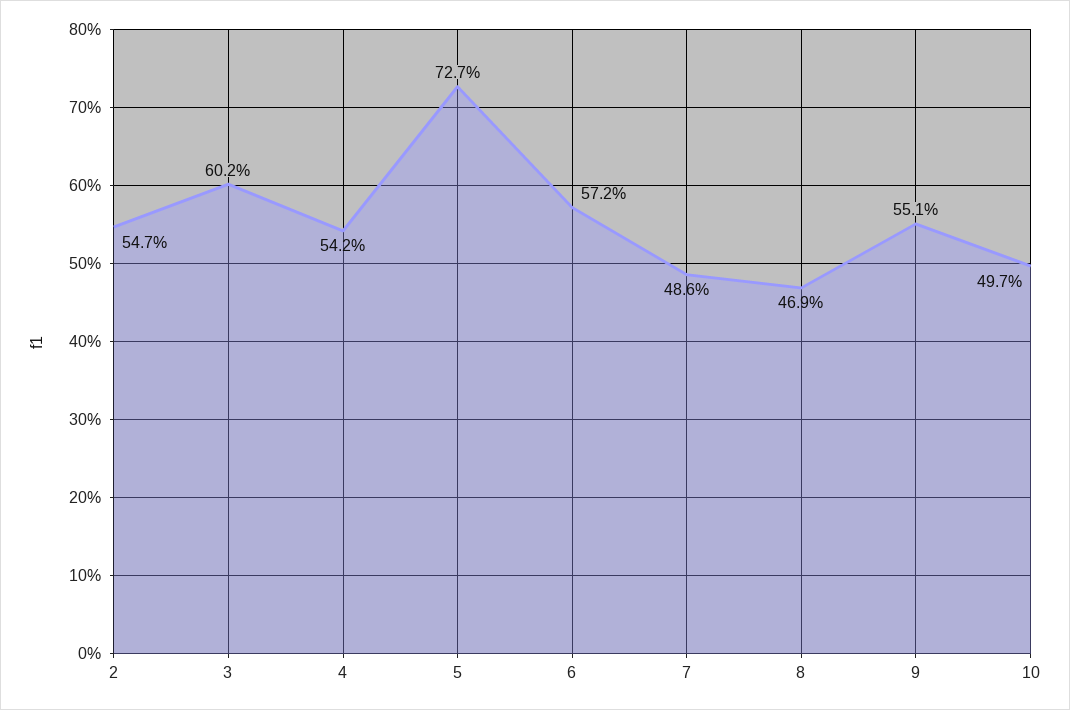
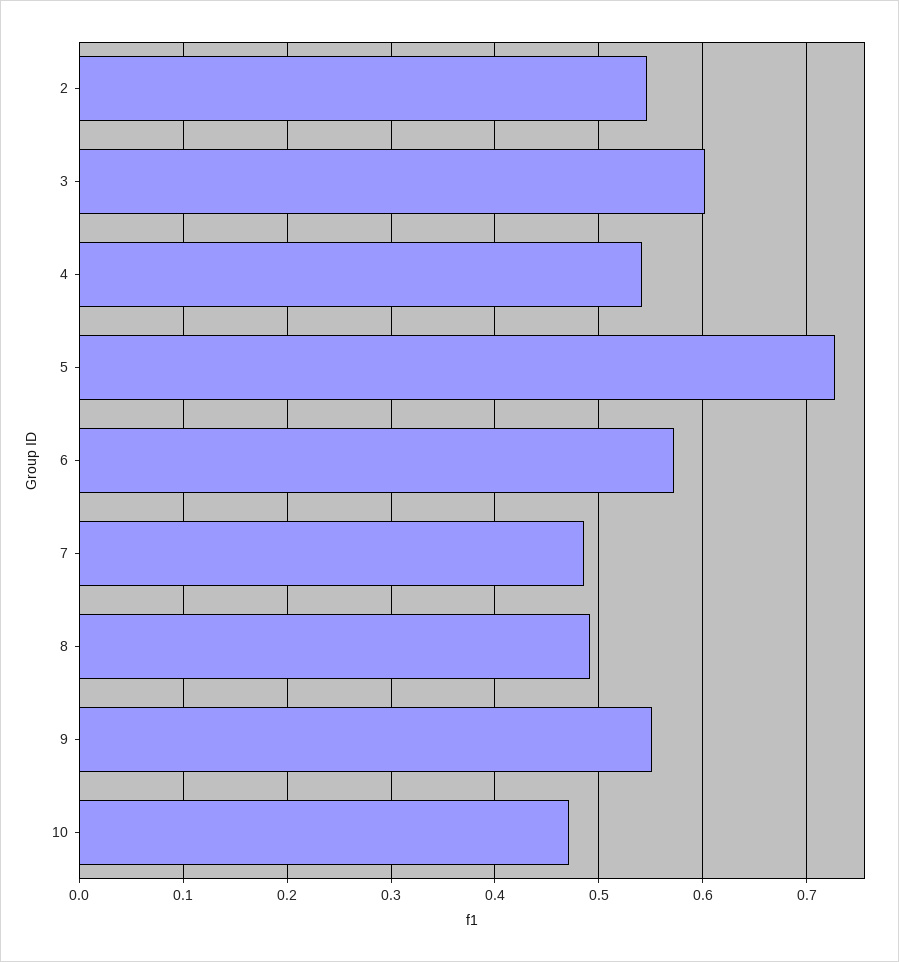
8: 0.469 -> 0.49
10: 0.497 -> 0.47

